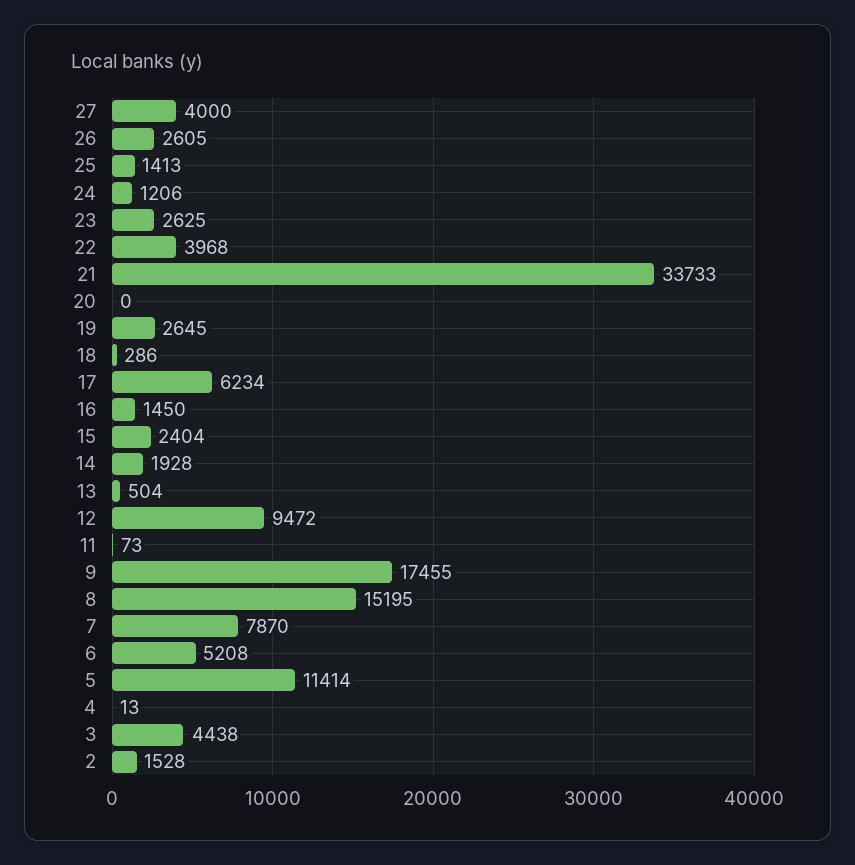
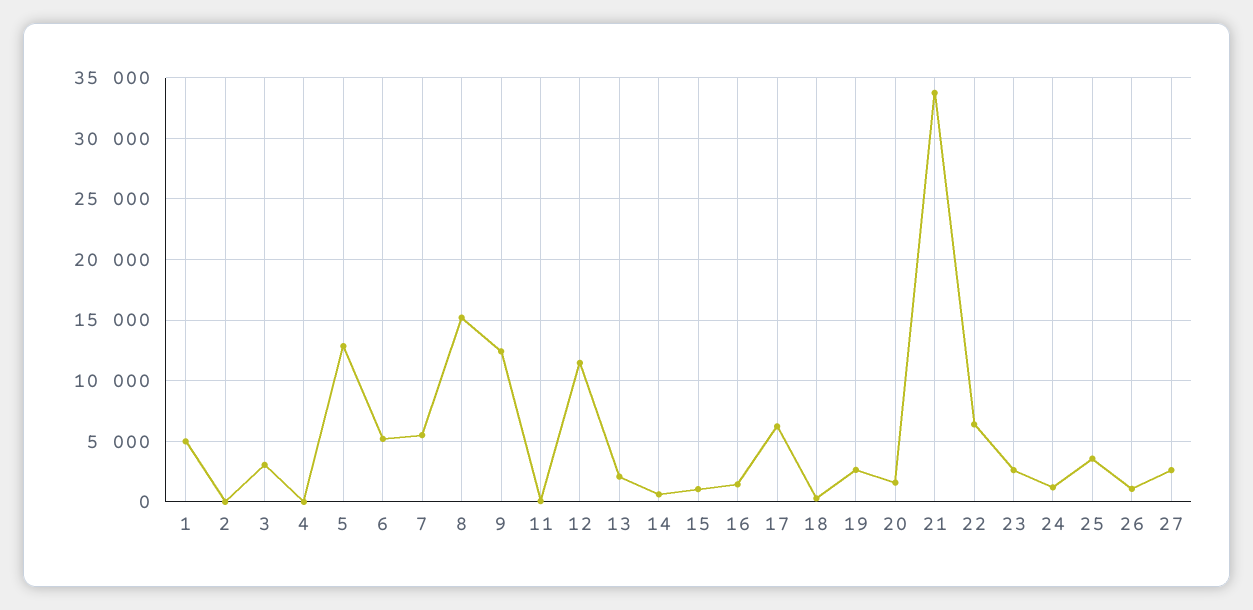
27: 4000 -> 2500
26: 2605 -> 1000
25: 1413 -> 3500
22: 3968 -> 6500
20: 0 -> 1500
15: 2404 -> 1000
14: 1928 -> 500
13: 504 -> 2000
12: 9472 -> 11500
9: 17455 -> 12500
7: 7870 -> 5500
5: 11414 -> 13000
3: 4438 -> 3000
2: 1528 -> 0
1: none -> 5000

